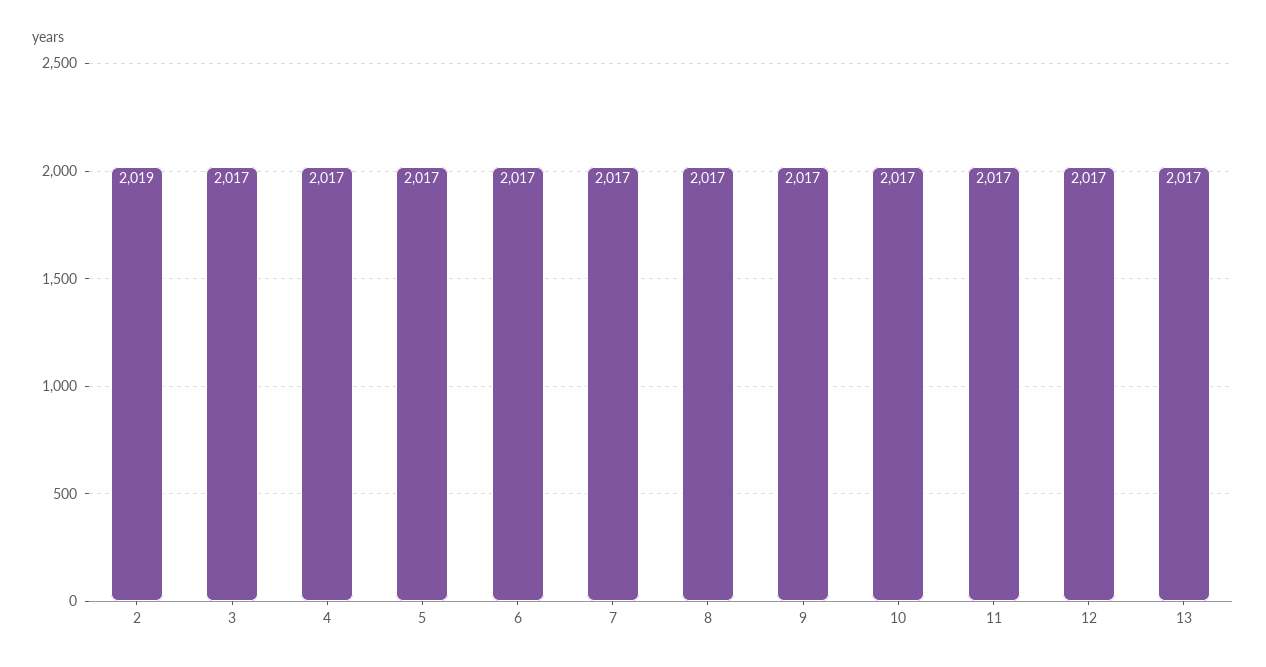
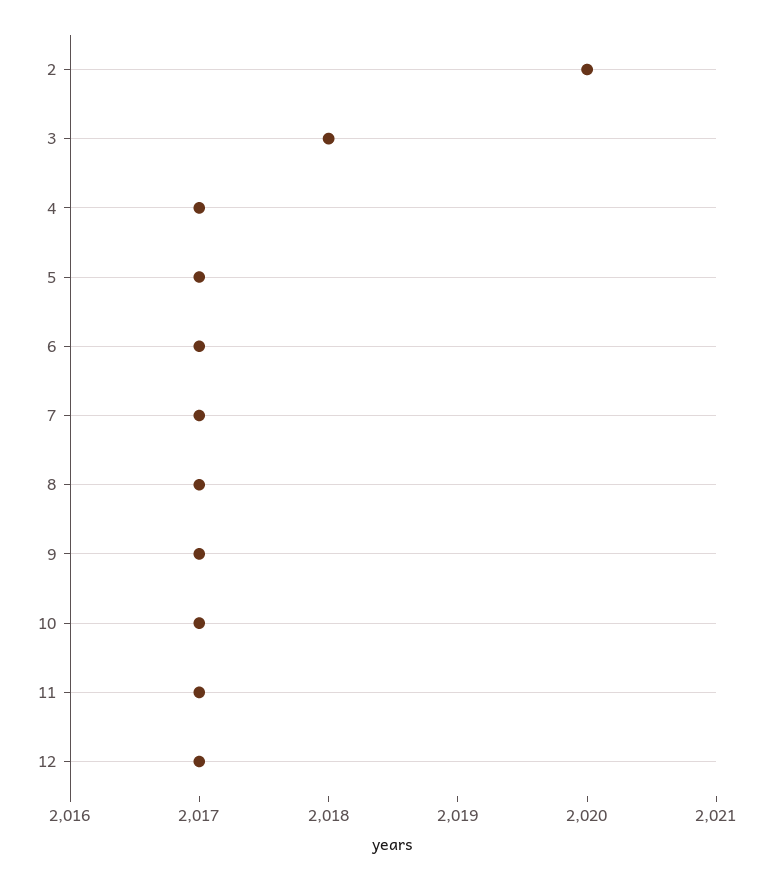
2: 2019 -> 2020
3: 2017 -> 2018
13: 2017 -> none

